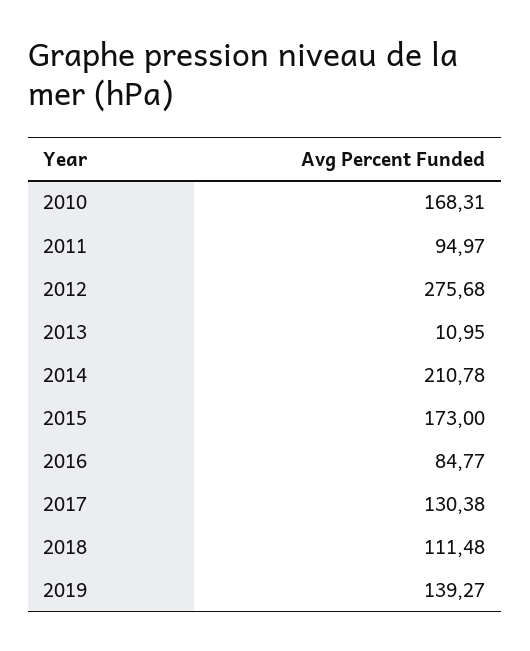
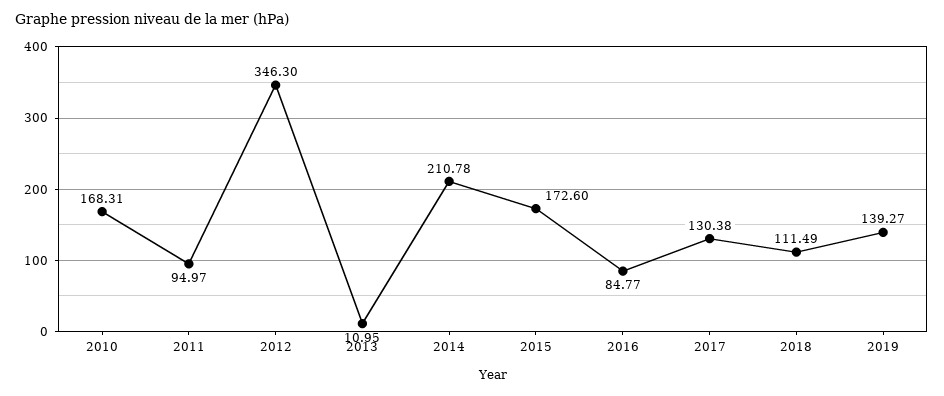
2012: 275.68 -> 346.3
2015: 173 -> 172.6
2018: 111.48 -> 111.49

